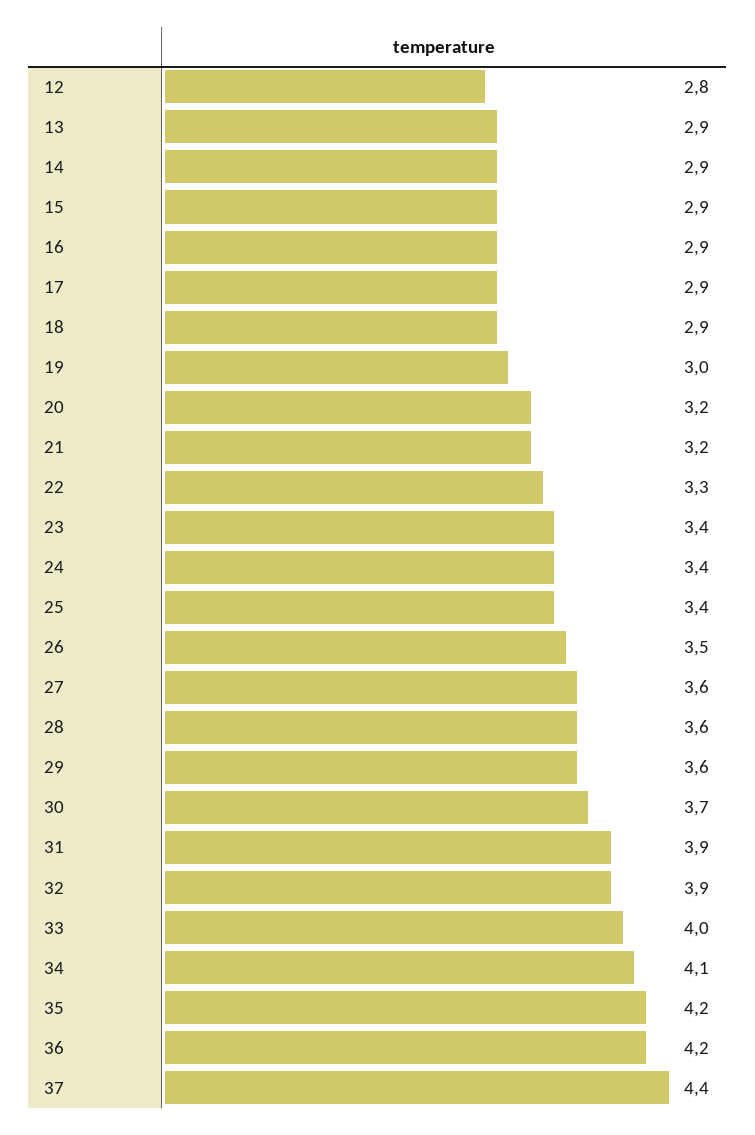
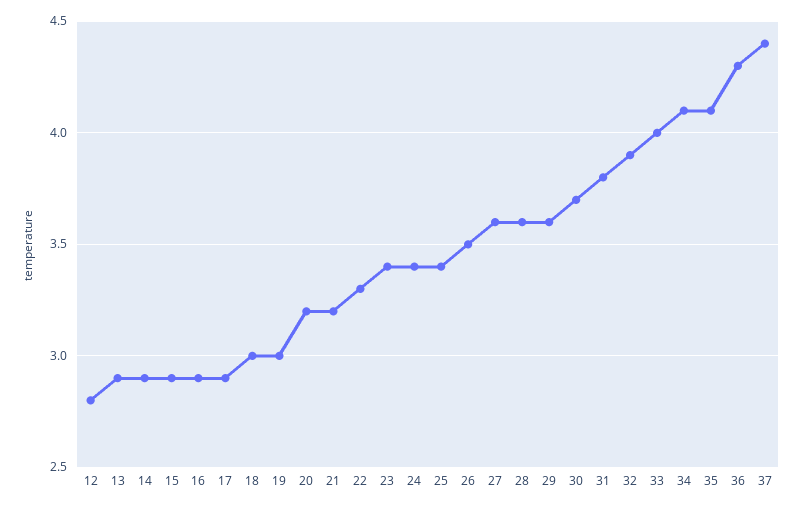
18: 2.9 -> 3
31: 3.9 -> 3.8
35: 4.2 -> 4.1
36: 4.2 -> 4.3

